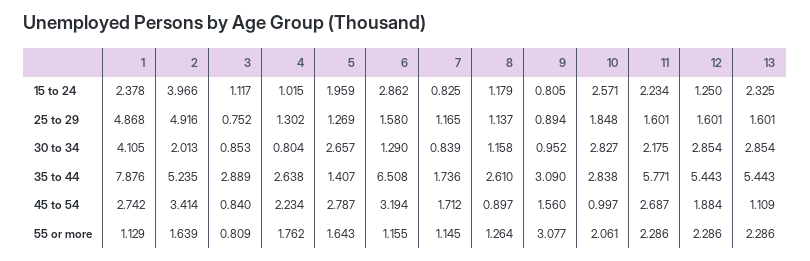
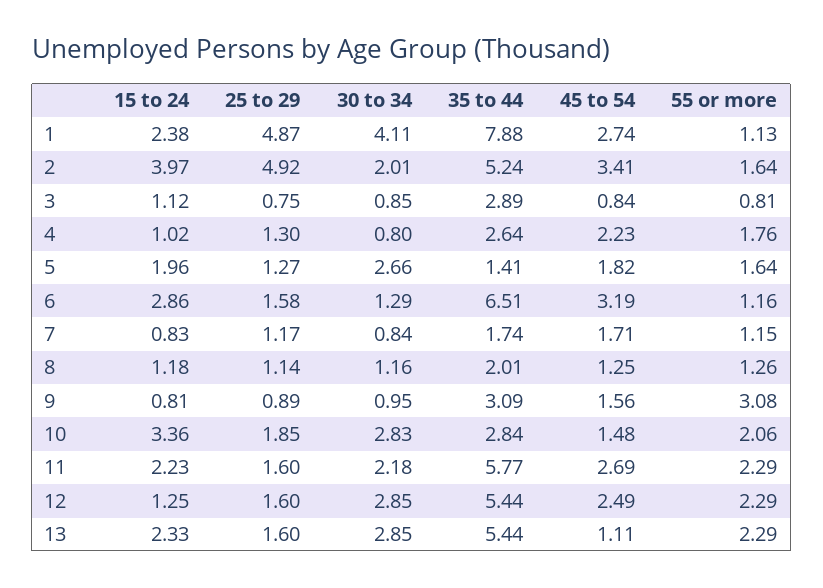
10, 15 to 24: 2.571 -> 3.36
8, 35 to 44: 2.61 -> 2.01
5, 45 to 54: 2.787 -> 1.82
8, 45 to 54: 0.897 -> 1.25
10, 45 to 54: 0.997 -> 1.48
12, 45 to 54: 1.884 -> 2.49

